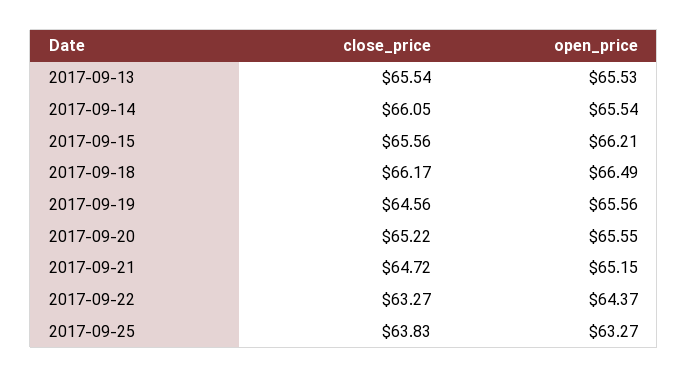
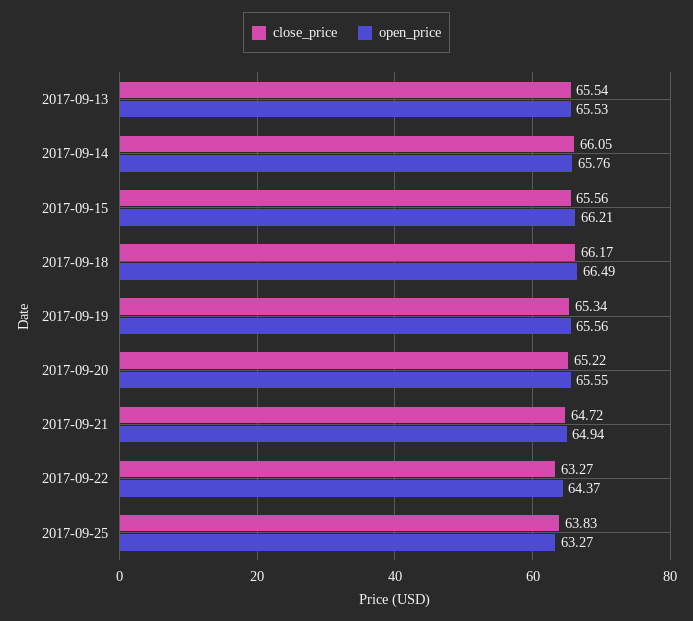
open_price, 2017-09-14: 65.54 -> 65.76
close_price, 2017-09-19: 64.56 -> 65.34
open_price, 2017-09-21: 65.15 -> 64.94

